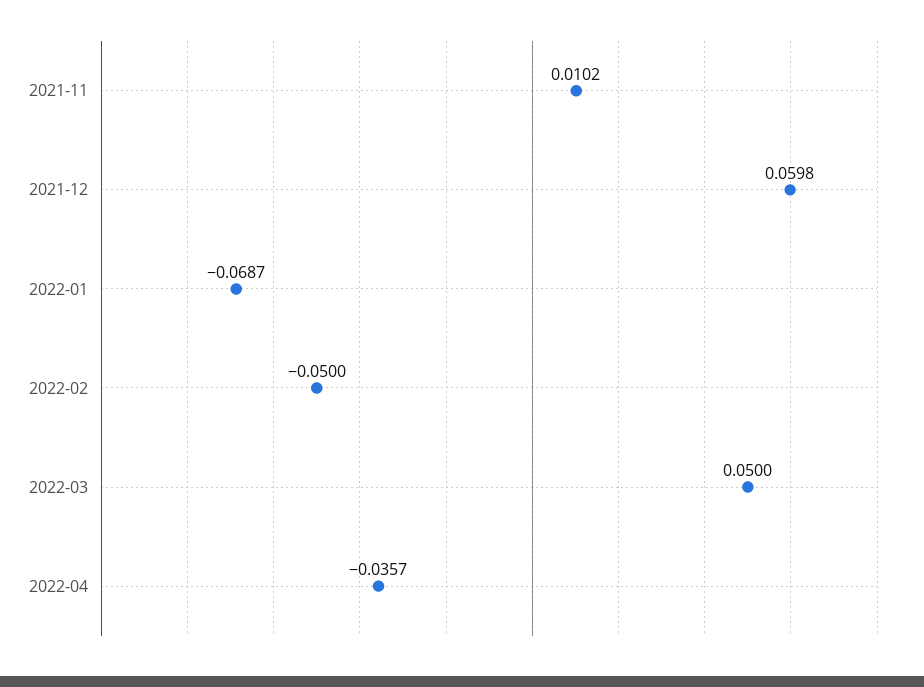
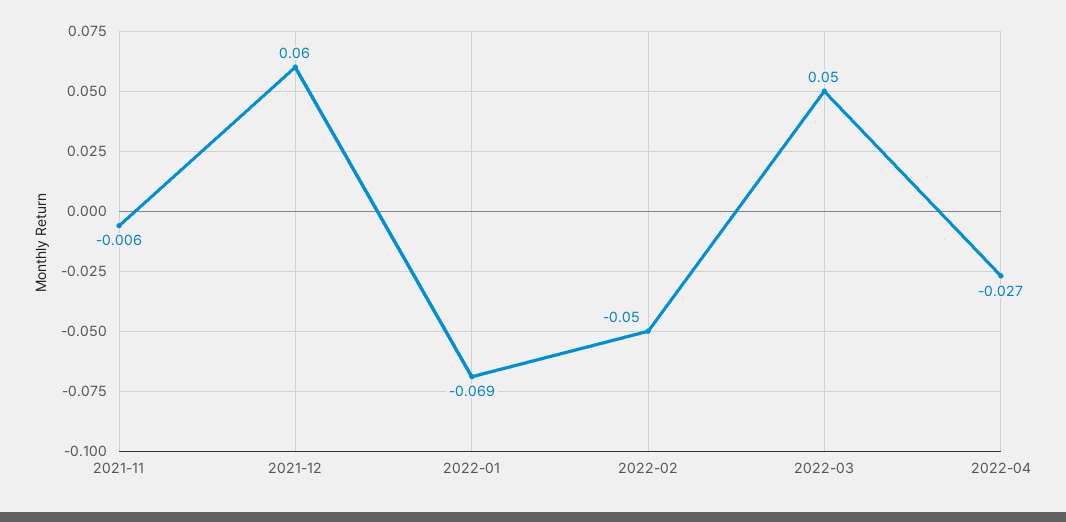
2021-11: 0.0102 -> -0.006
2022-04: -0.0357 -> -0.027

